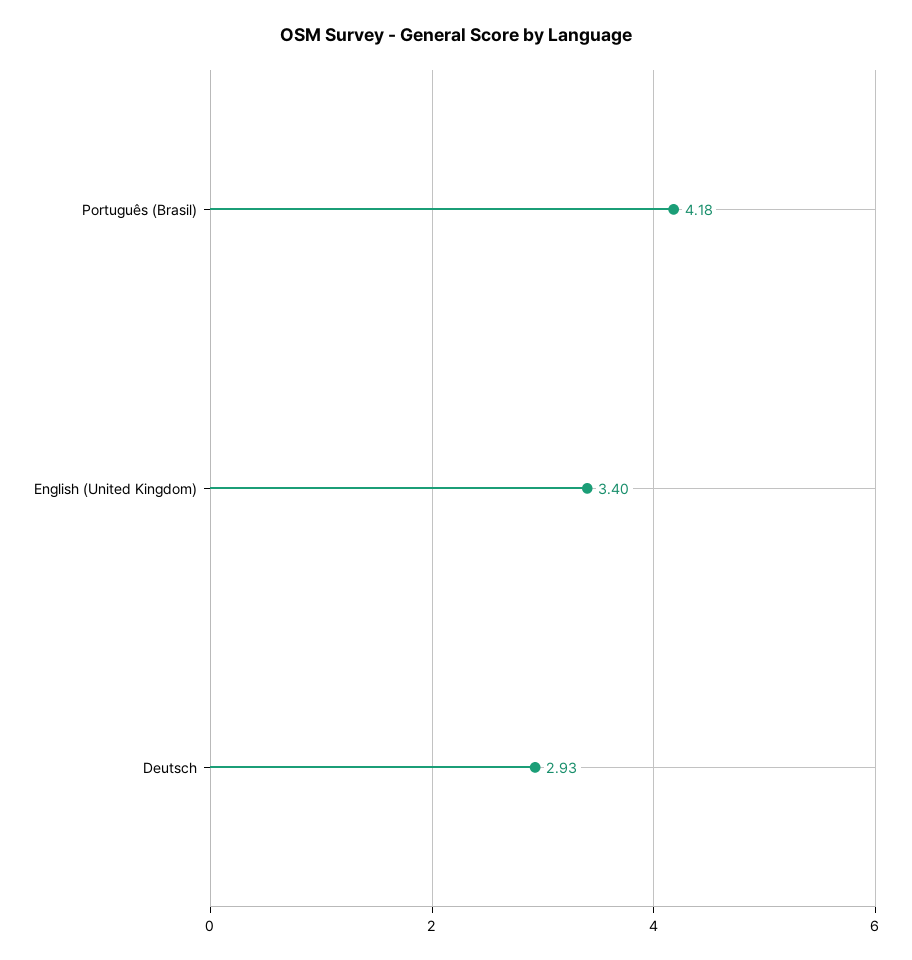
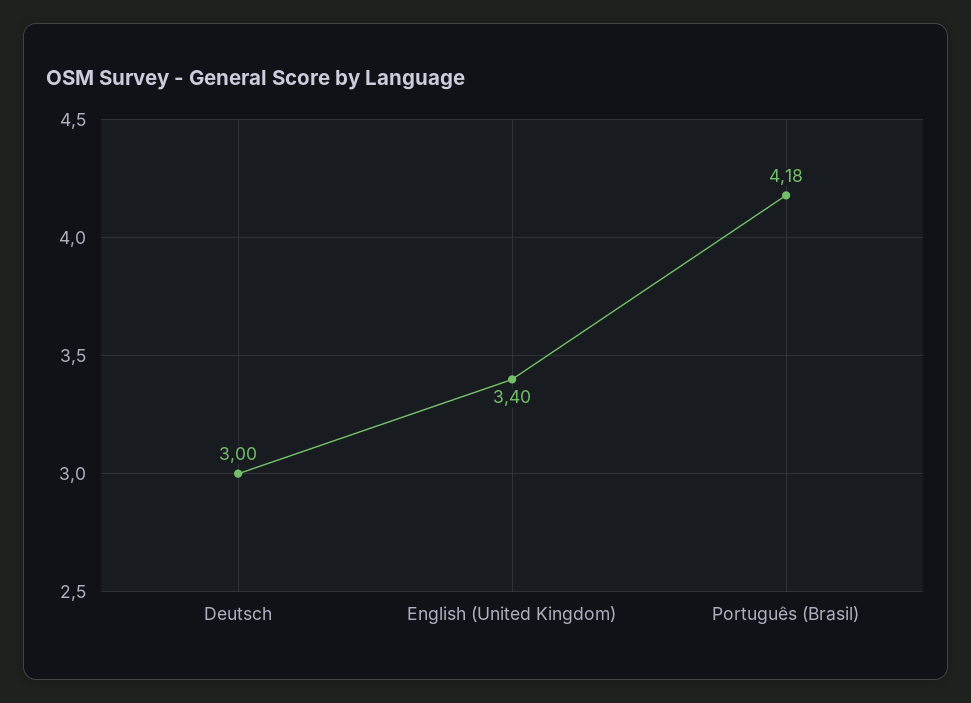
Deutsch: 2.93 -> 3

